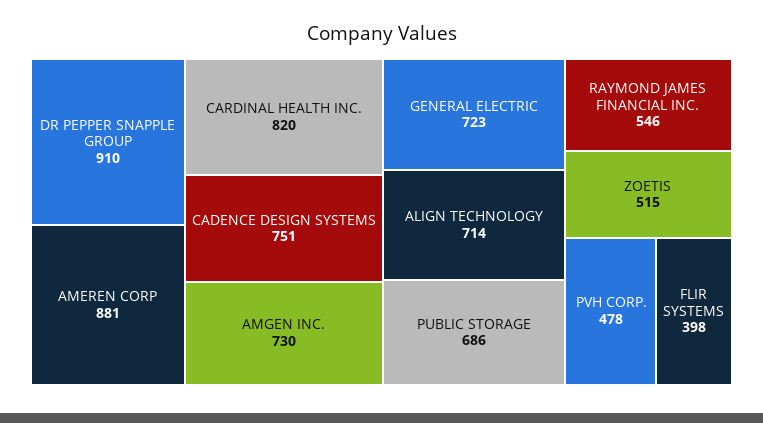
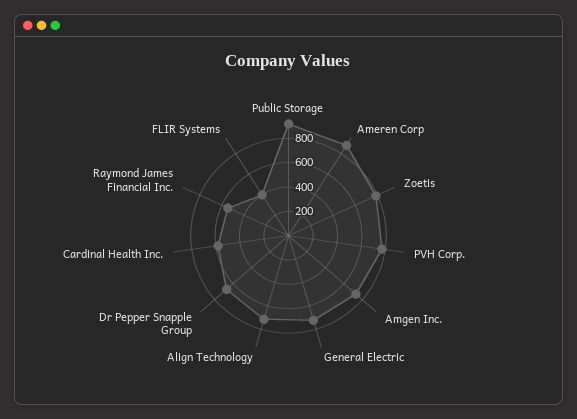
DR PEPPER SNAPPLE GROUP: 910 -> 700
CARDINAL HEALTH INC.: 820 -> 600
CADENCE DESIGN SYSTEMS: 751 -> none
PUBLIC STORAGE: 686 -> 900
ZOETIS: 515 -> 800
PVH CORP.: 478 -> 800

